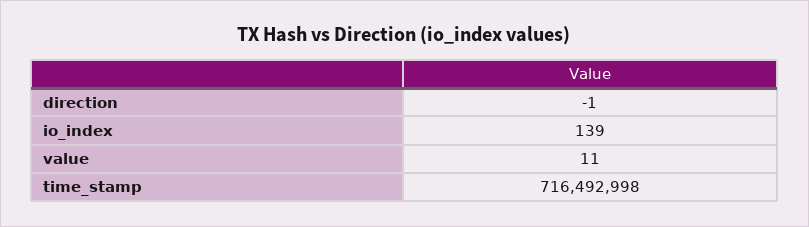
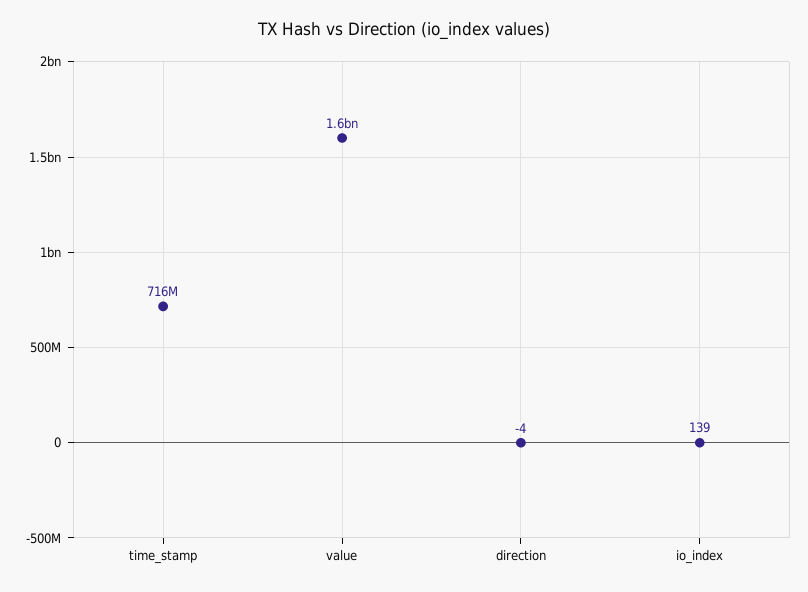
direction: -1 -> -4
value: 11 -> 1600000000

